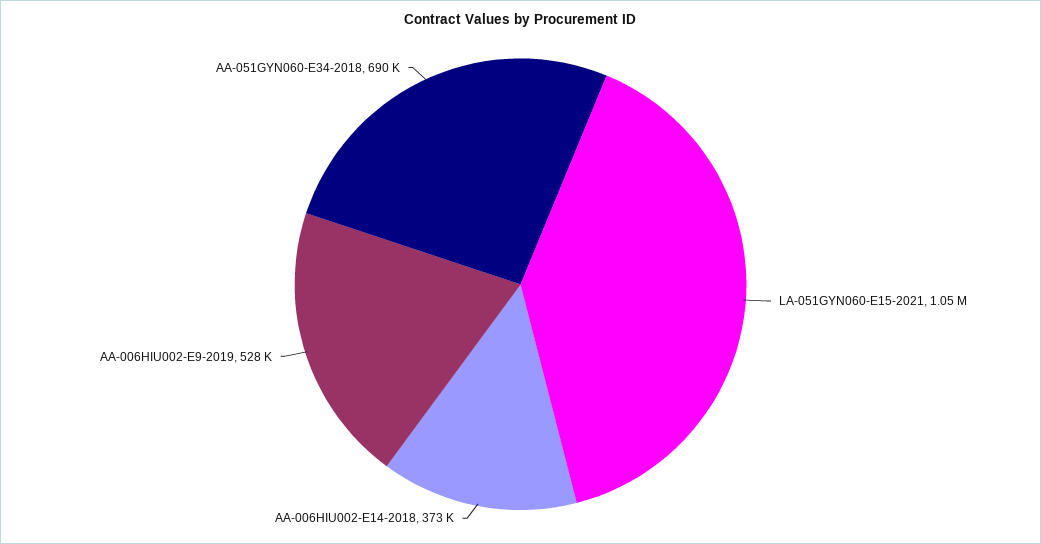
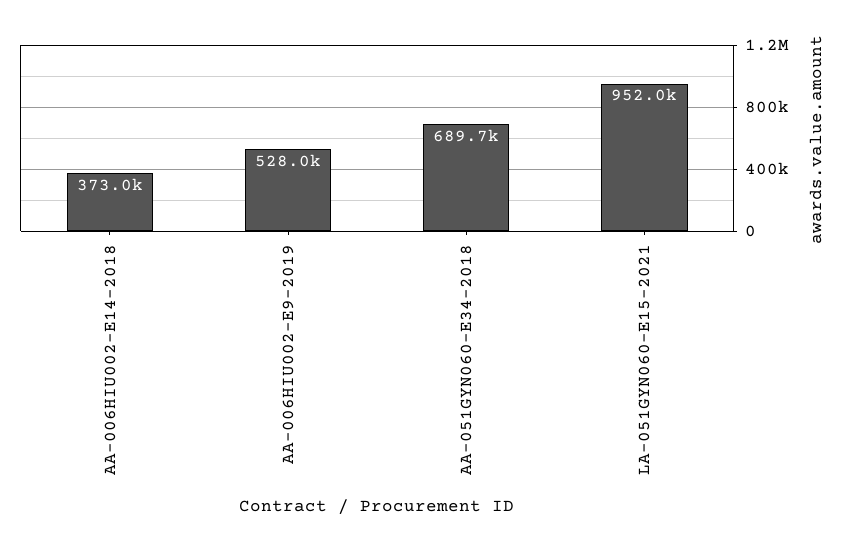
LA-051GYN060-E15-2021: 1050000 -> 952000

